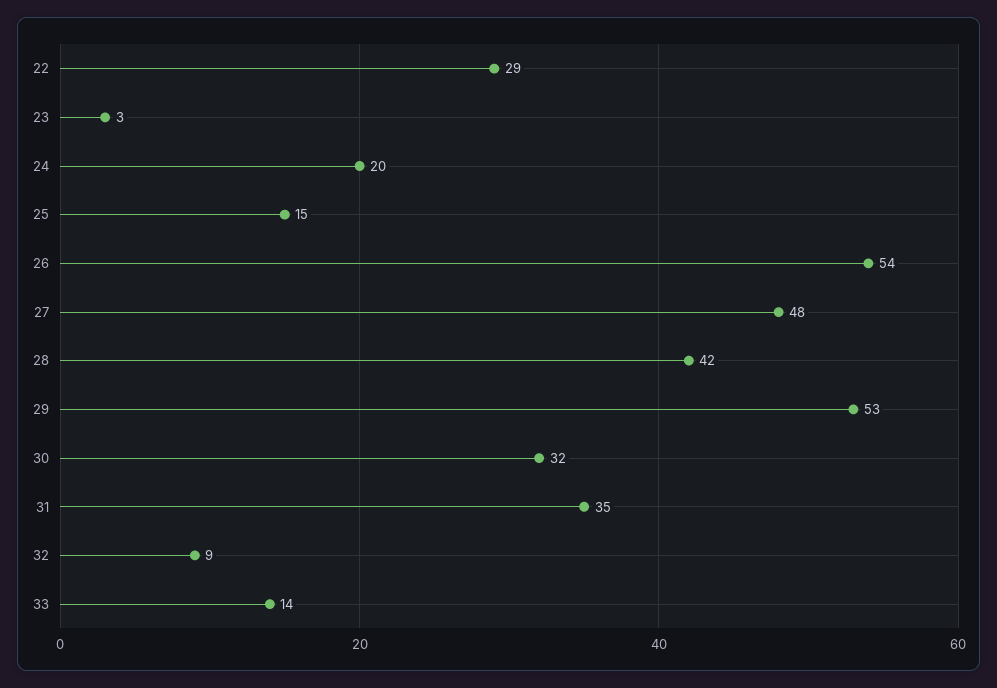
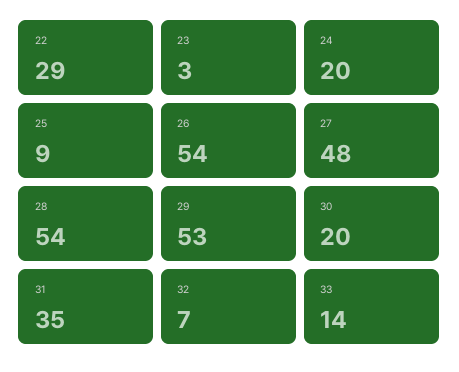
25: 15 -> 9
28: 42 -> 54
30: 32 -> 20
32: 9 -> 7

